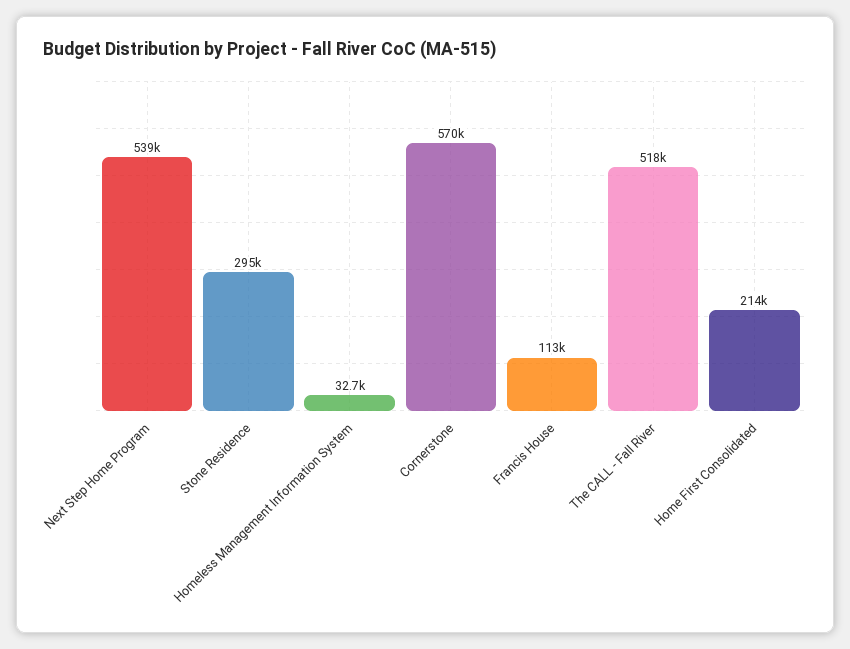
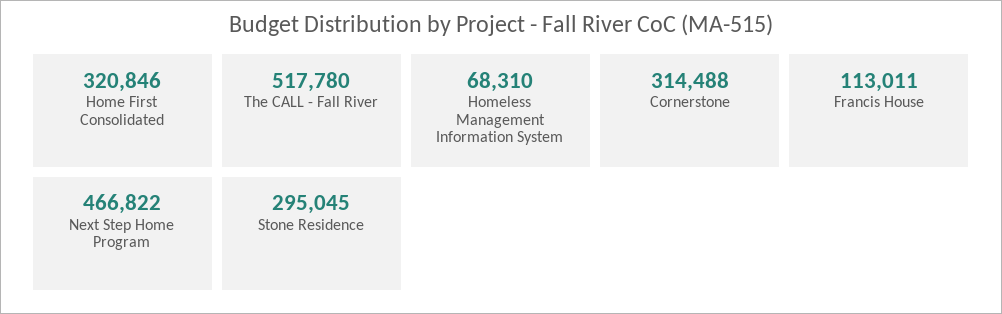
Next Step Home Program: 539000 -> 466822
Homeless Management Information System: 32700 -> 68310
Cornerstone: 570000 -> 314488
Home First Consolidated: 214000 -> 320846

